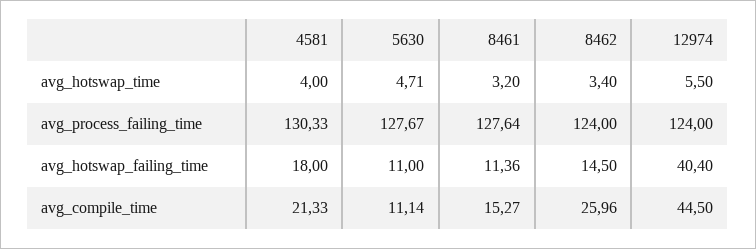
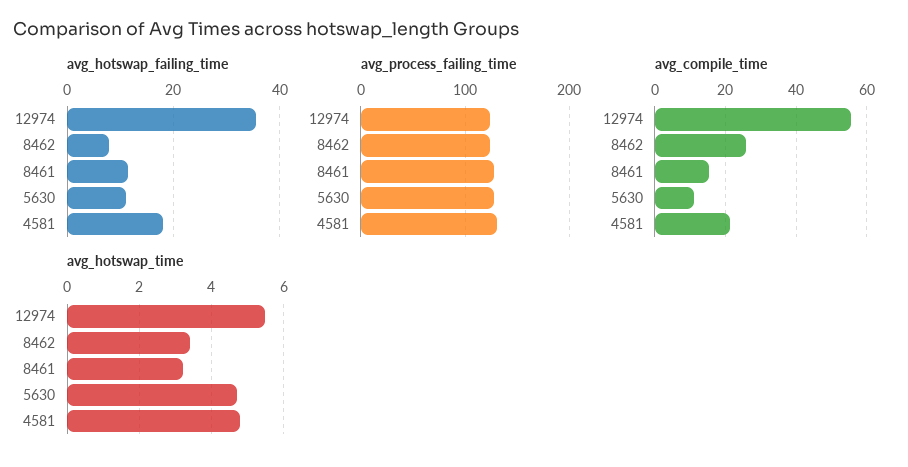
avg_hotswap_time, 4581: 4 -> 4.8
avg_hotswap_failing_time, 8462: 14.5 -> 8
avg_hotswap_failing_time, 12974: 40.4 -> 36
avg_compile_time, 12974: 44.5 -> 56

